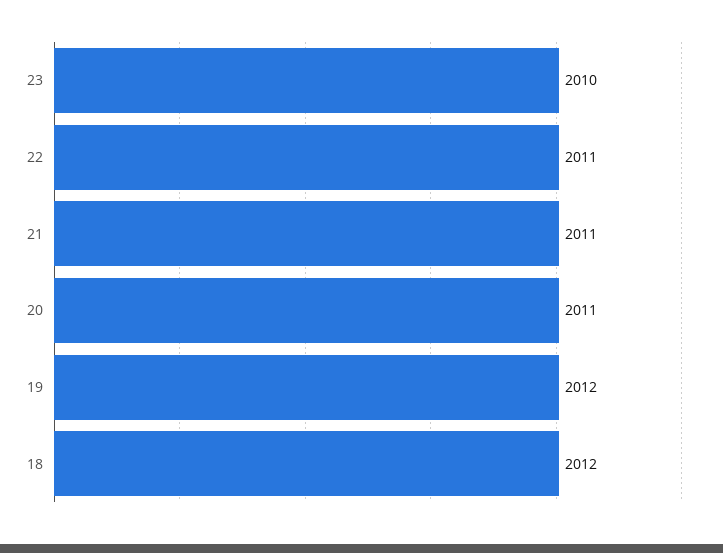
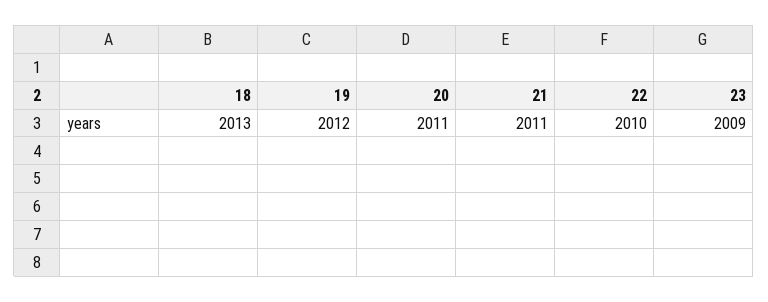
23: 2010 -> 2009
22: 2011 -> 2010
18: 2012 -> 2013

